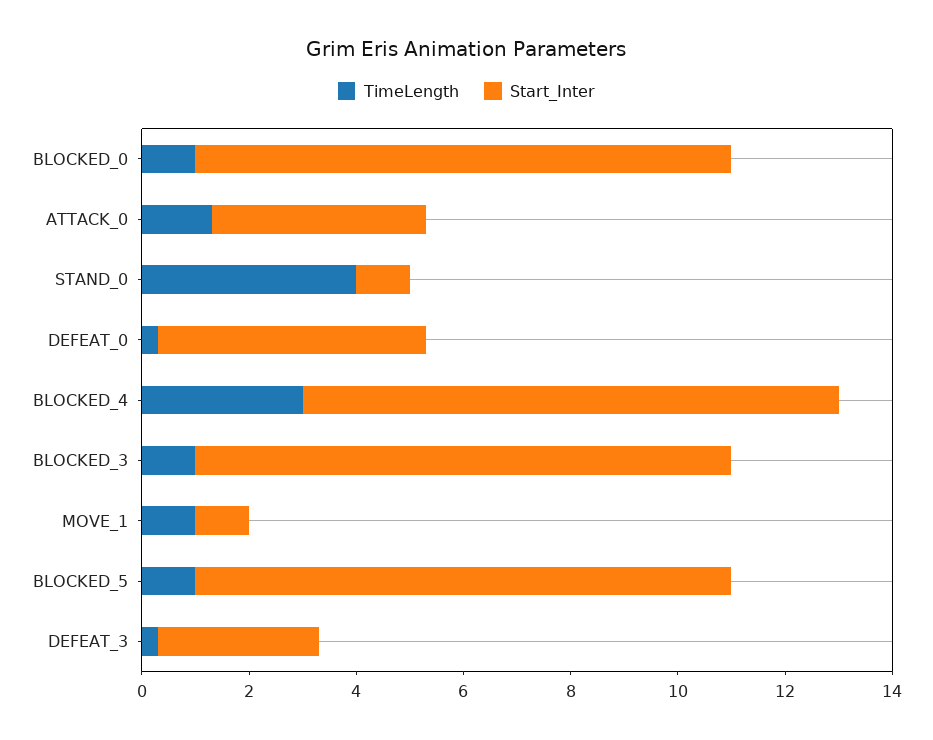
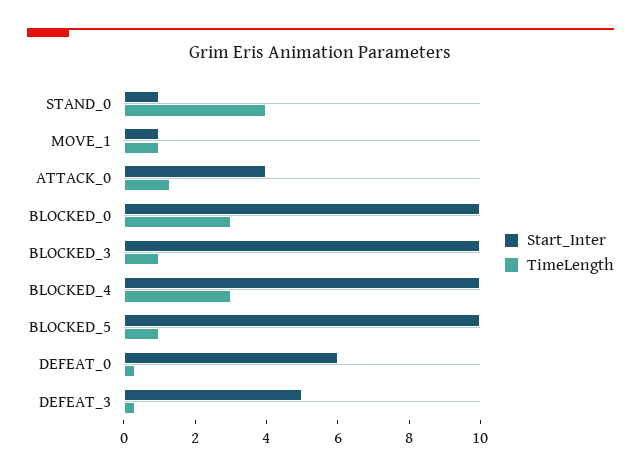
TimeLength, BLOCKED_0: 1 -> 3
Start_Inter, DEFEAT_0: 5 -> 6
Start_Inter, DEFEAT_3: 3 -> 5

